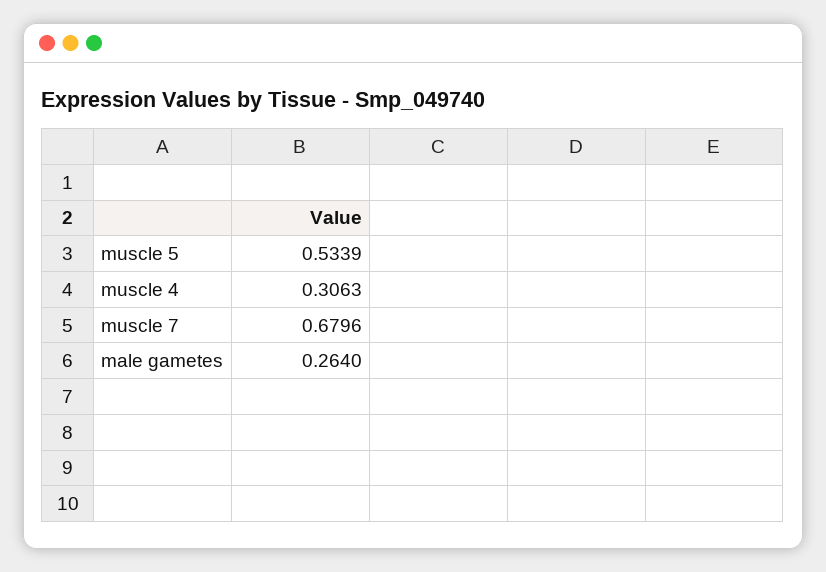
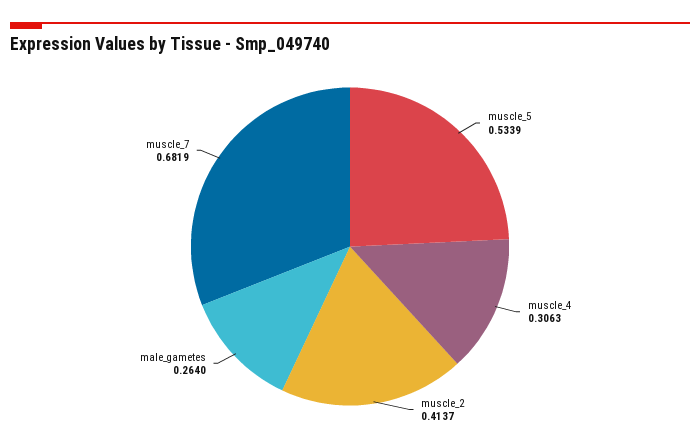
muscle 7: 0.6796 -> 0.6819
muscle_2: none -> 0.4137

